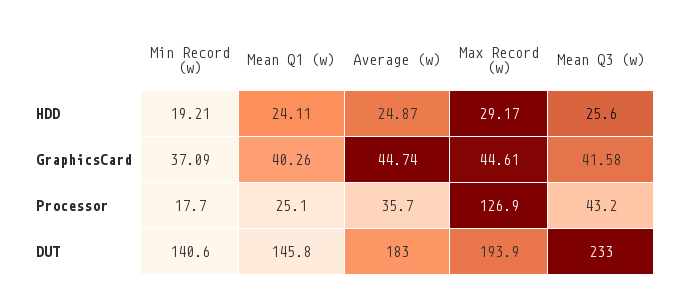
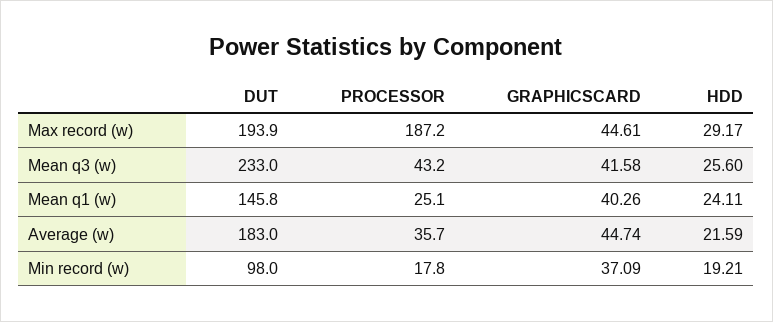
Average (w), HDD: 24.87 -> 21.59
Min Record (w), Processor: 17.7 -> 17.8
Max Record (w), Processor: 126.9 -> 187.2
Min Record (w), DUT: 140.6 -> 98

